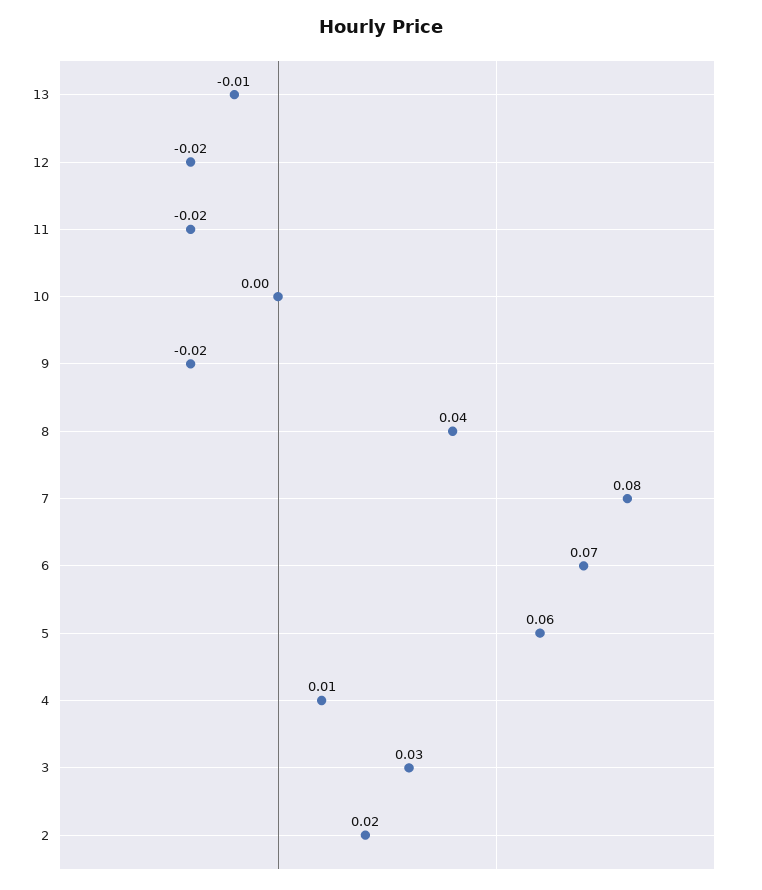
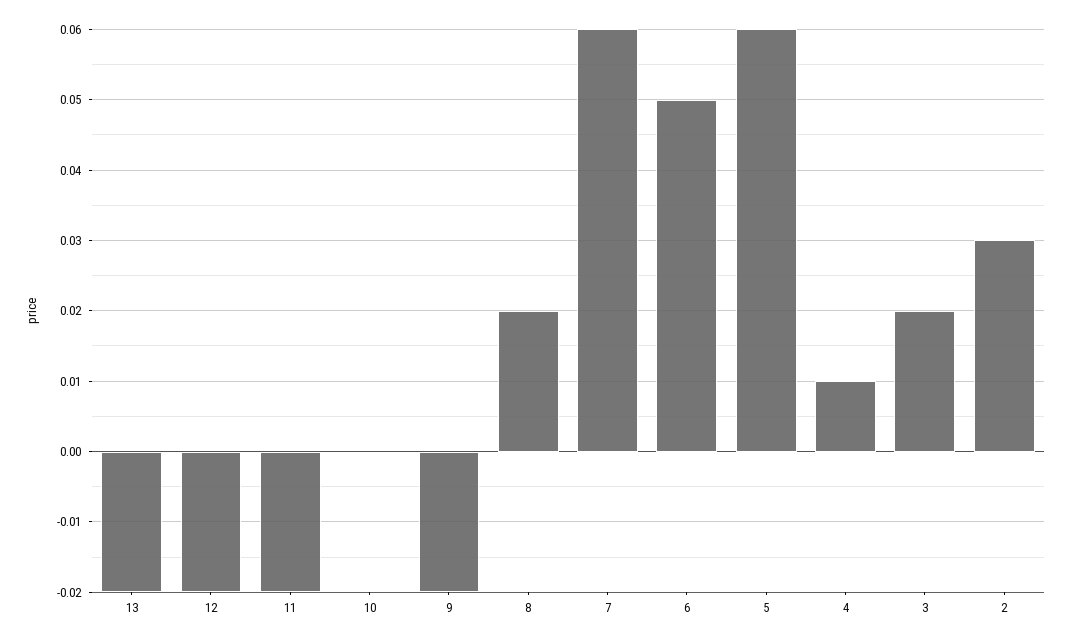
13: -0.01 -> -0.02
8: 0.04 -> 0.02
7: 0.08 -> 0.06
6: 0.07 -> 0.05
3: 0.03 -> 0.02
2: 0.02 -> 0.03

